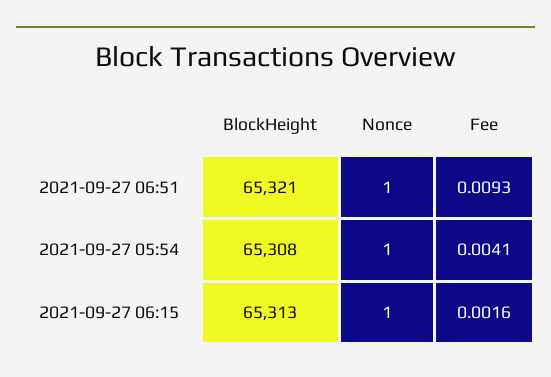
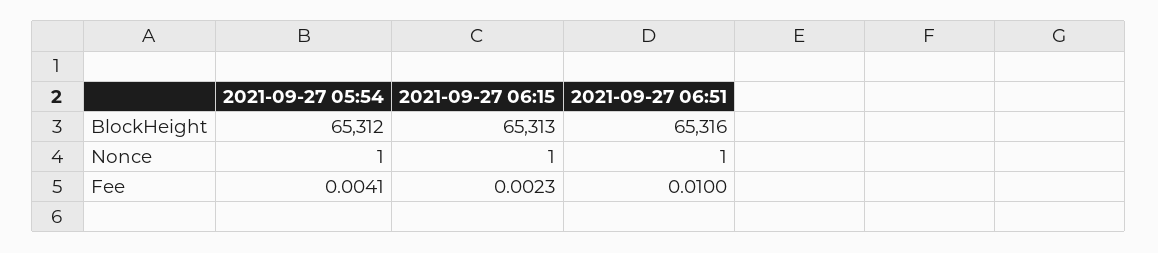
BlockHeight, 2021-09-27 06:51: 65321 -> 65316
Fee, 2021-09-27 06:51: 0.0093 -> 0.01
BlockHeight, 2021-09-27 05:54: 65308 -> 65312
Fee, 2021-09-27 06:15: 0.0016 -> 0.0023

